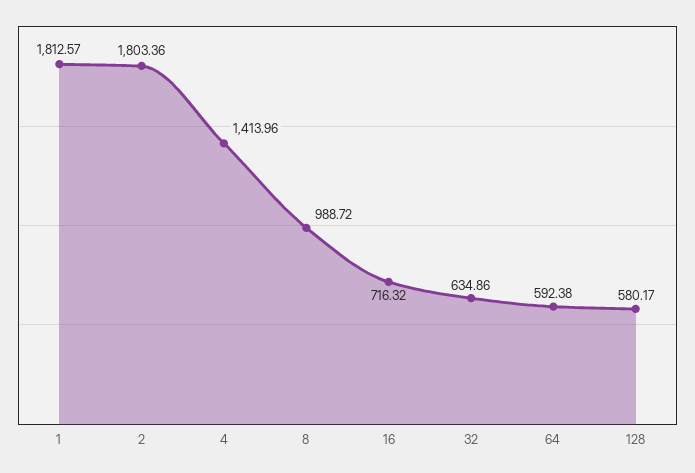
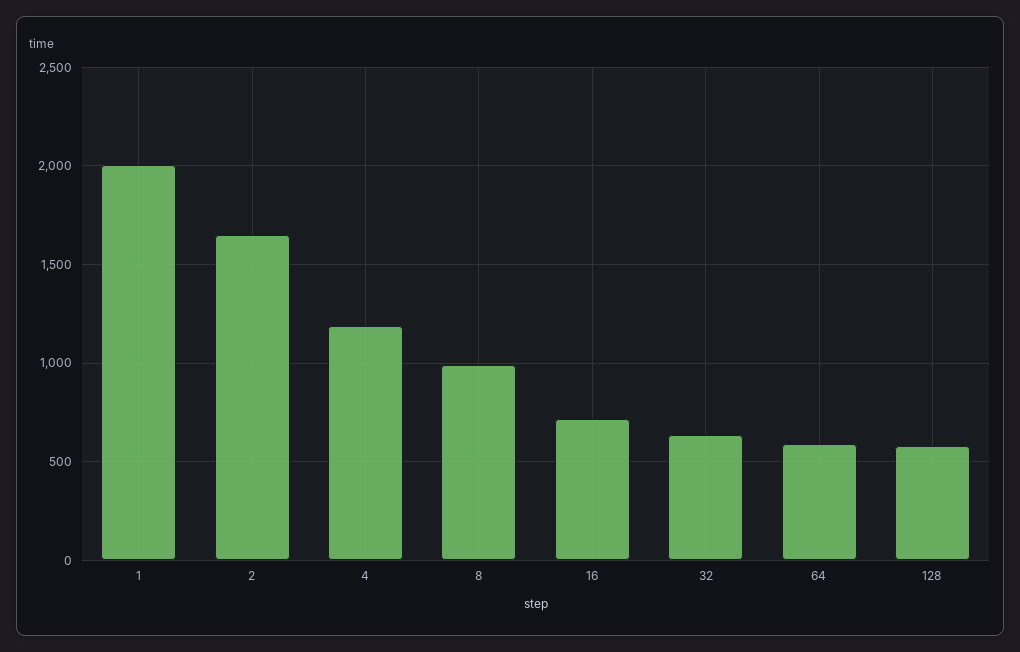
1: 1812.57 -> 2000
2: 1803.36 -> 1650
4: 1413.96 -> 1200

